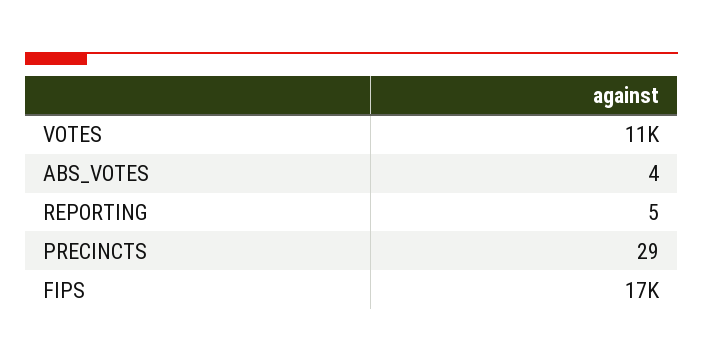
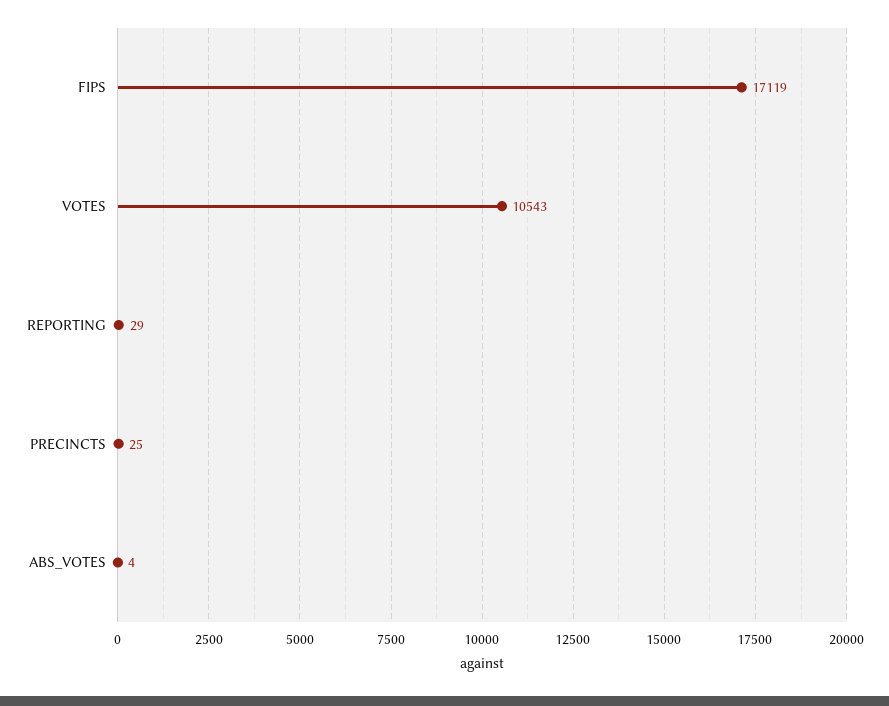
REPORTING: 5 -> 29
PRECINCTS: 29 -> 25

